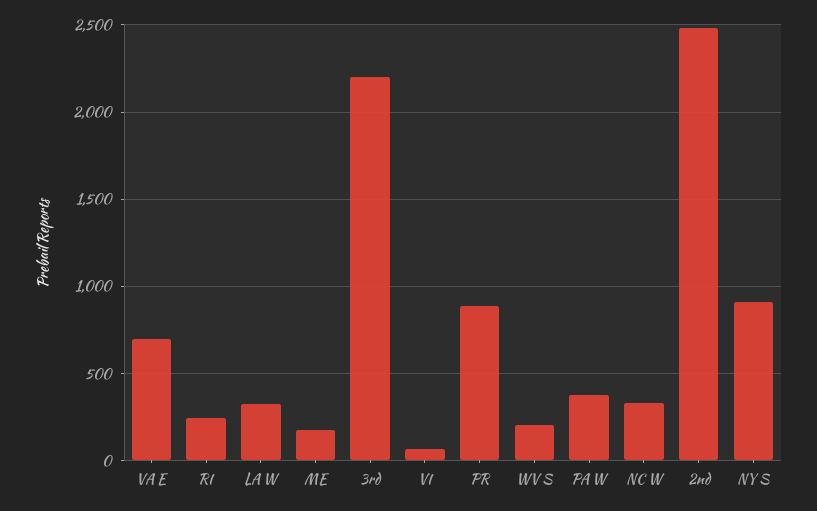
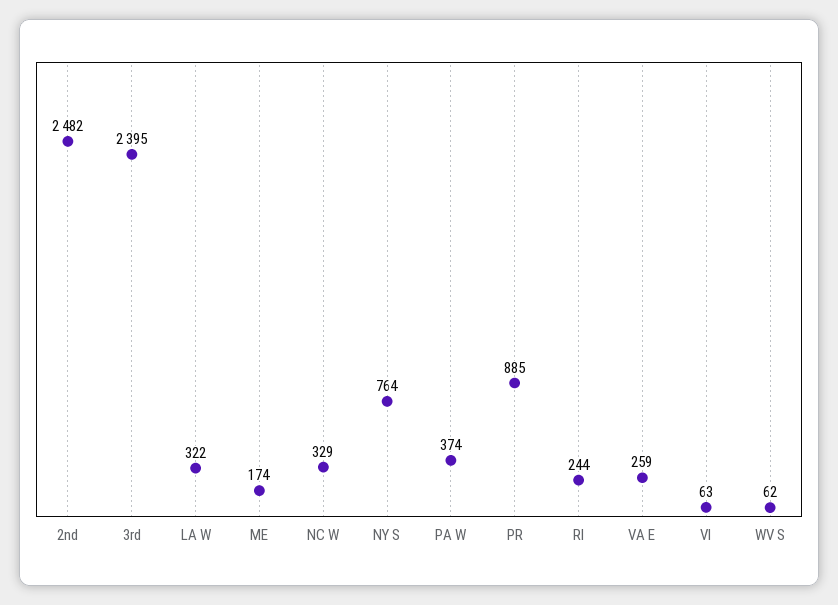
VA E: 700 -> 259
3rd: 2200 -> 2395
WV S: 200 -> 62
NY S: 900 -> 764

